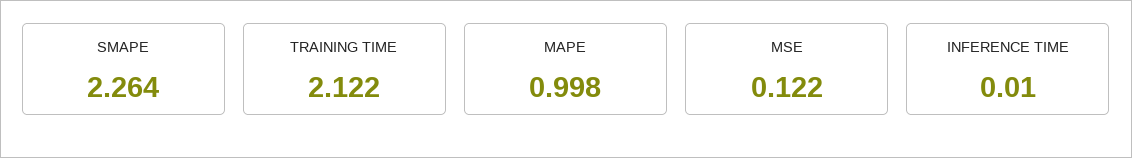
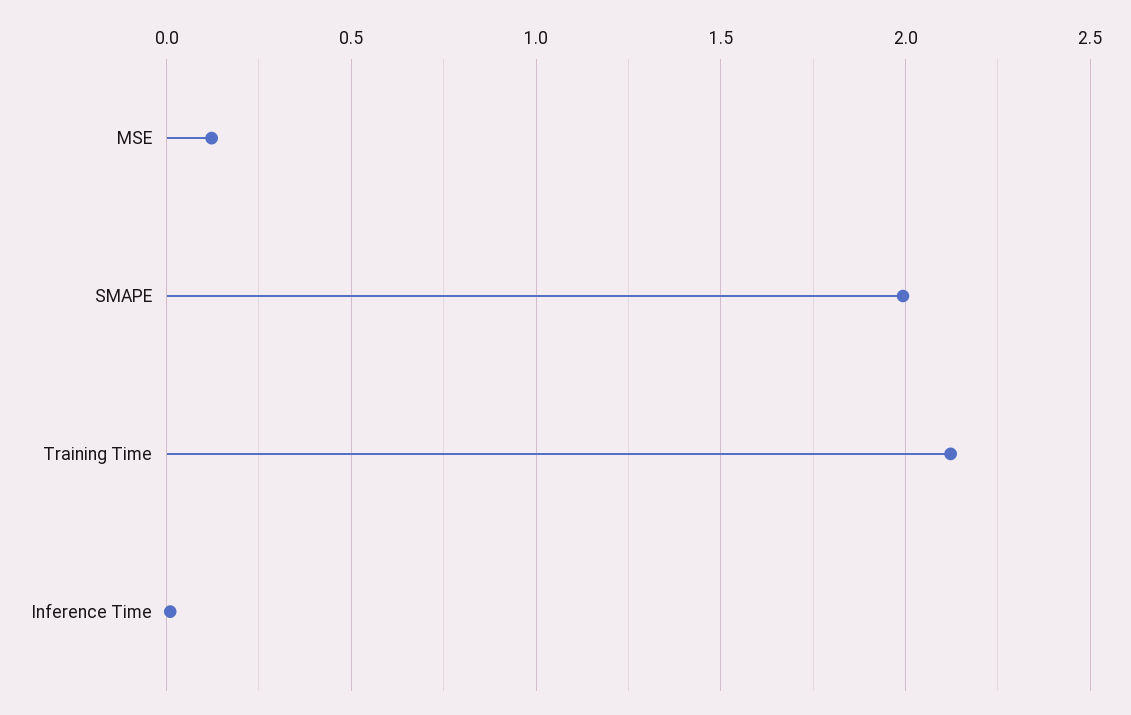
SMAPE: 2.264 -> 2
MAPE: 0.998 -> none

